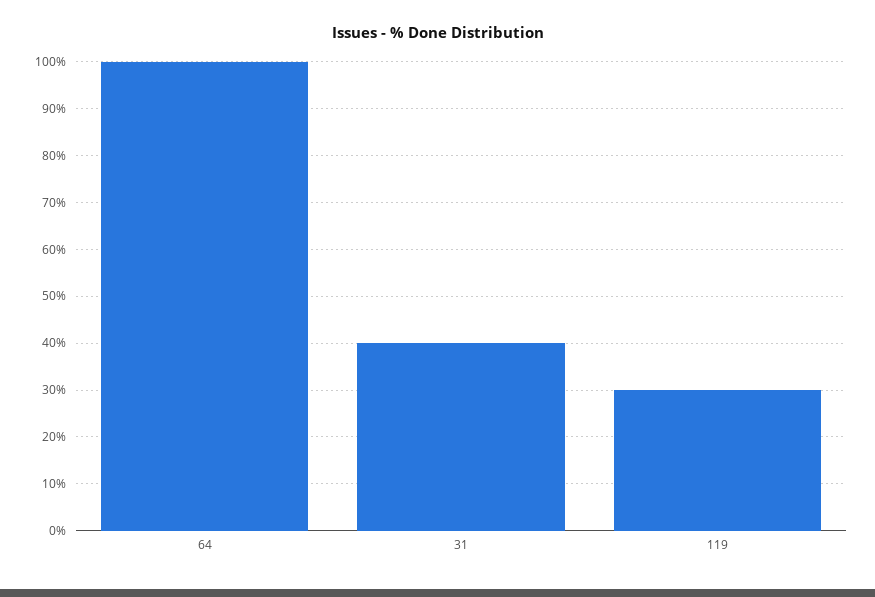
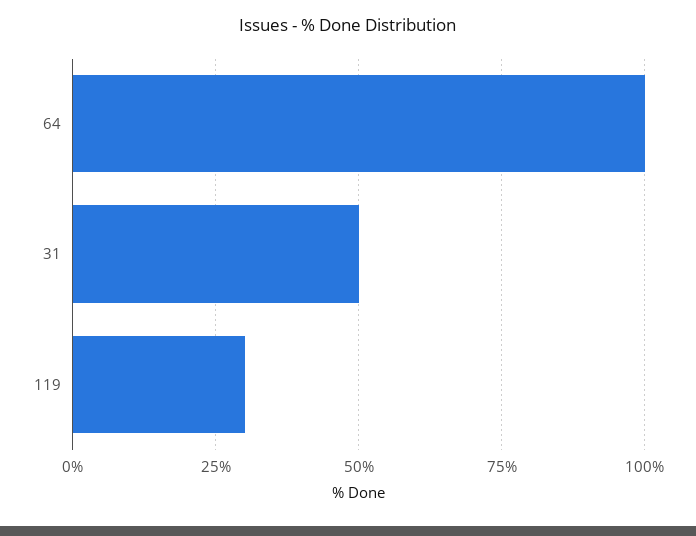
31: 40 -> 50

